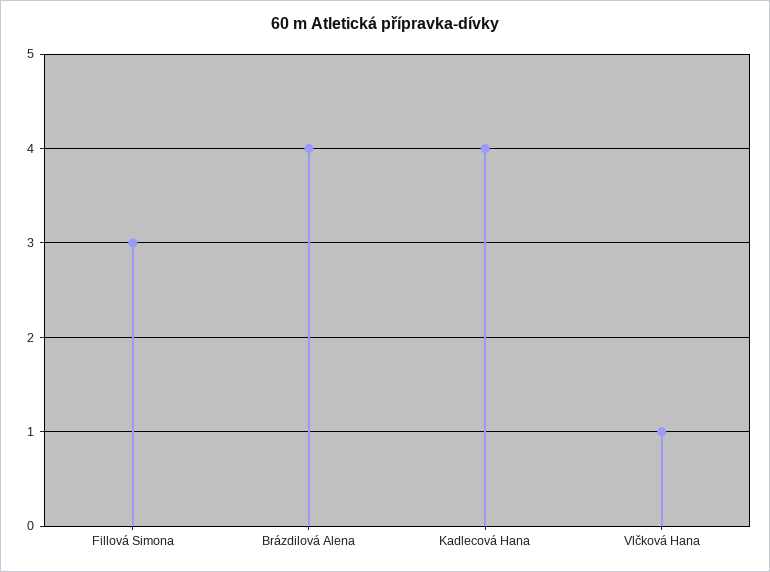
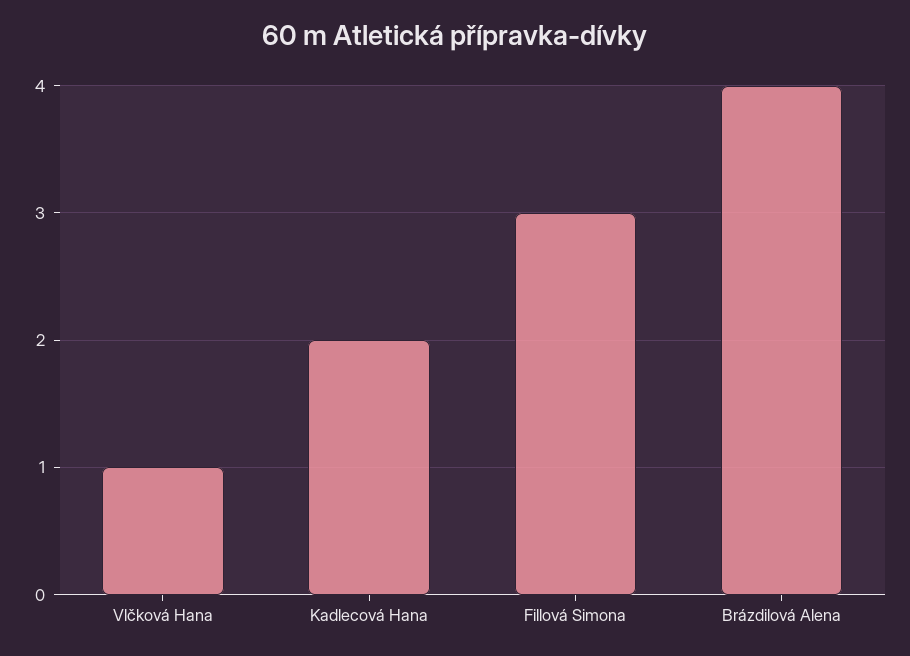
Kadlecová Hana: 4 -> 2

